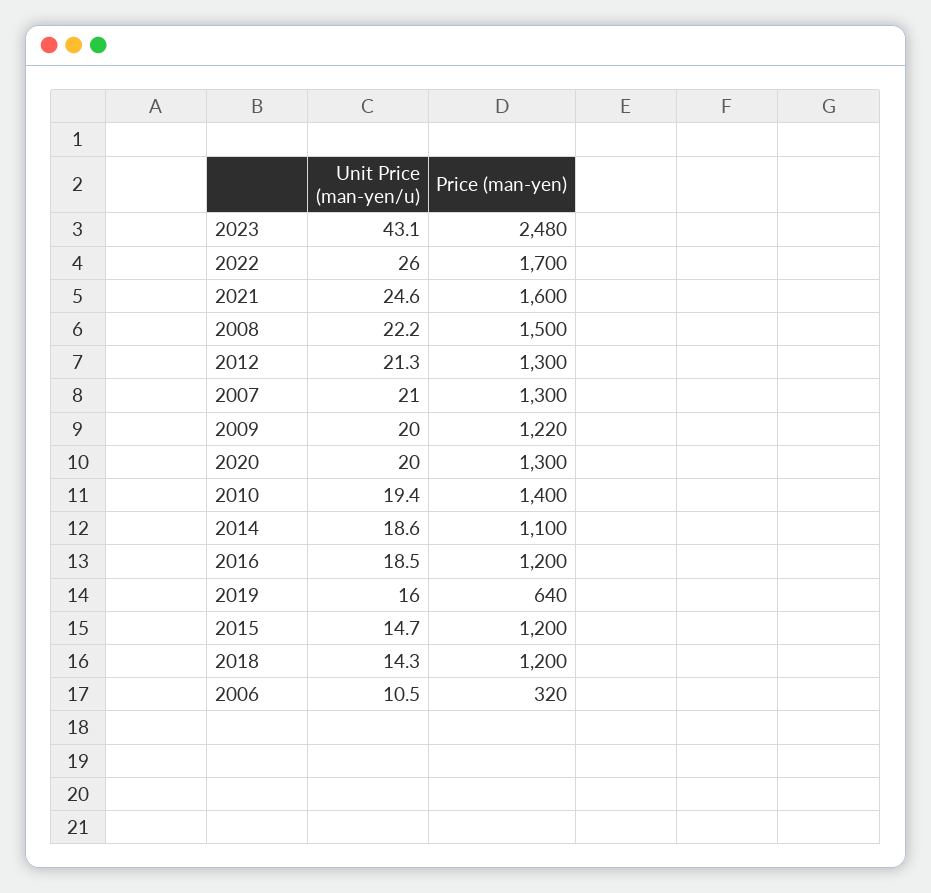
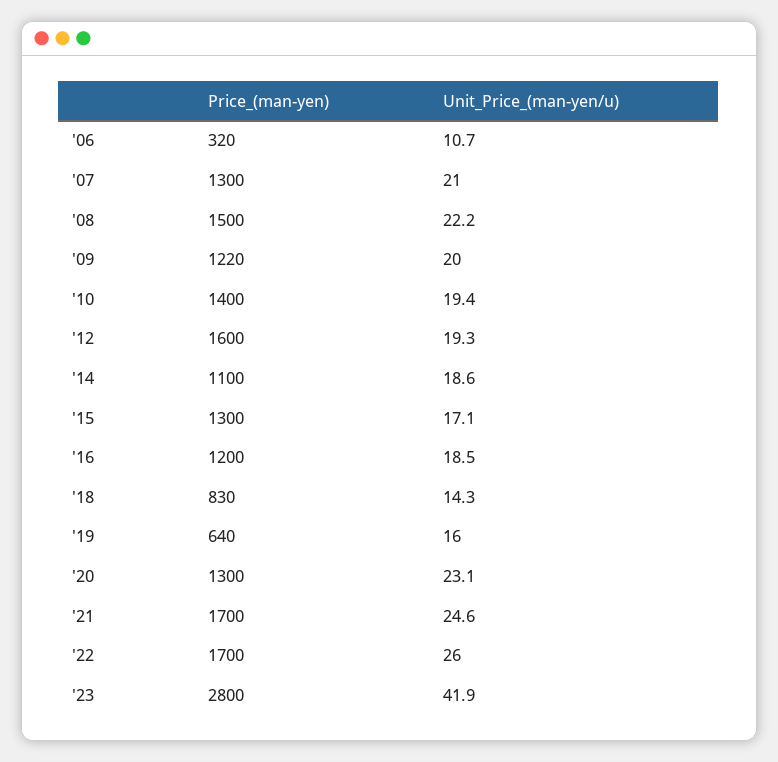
Unit Price (man-yen/u), 2023: 43.1 -> 41.9
Price (man-yen), 2023: 2480 -> 2800
Price (man-yen), 2021: 1600 -> 1700
Unit Price (man-yen/u), 2012: 21.3 -> 19.3
Price (man-yen), 2012: 1300 -> 1600
Unit Price (man-yen/u), 2020: 20 -> 23.1
Unit Price (man-yen/u), 2015: 14.7 -> 17.1
Price (man-yen), 2015: 1200 -> 1300
Price (man-yen), 2018: 1200 -> 830
Unit Price (man-yen/u), 2006: 10.5 -> 10.7

